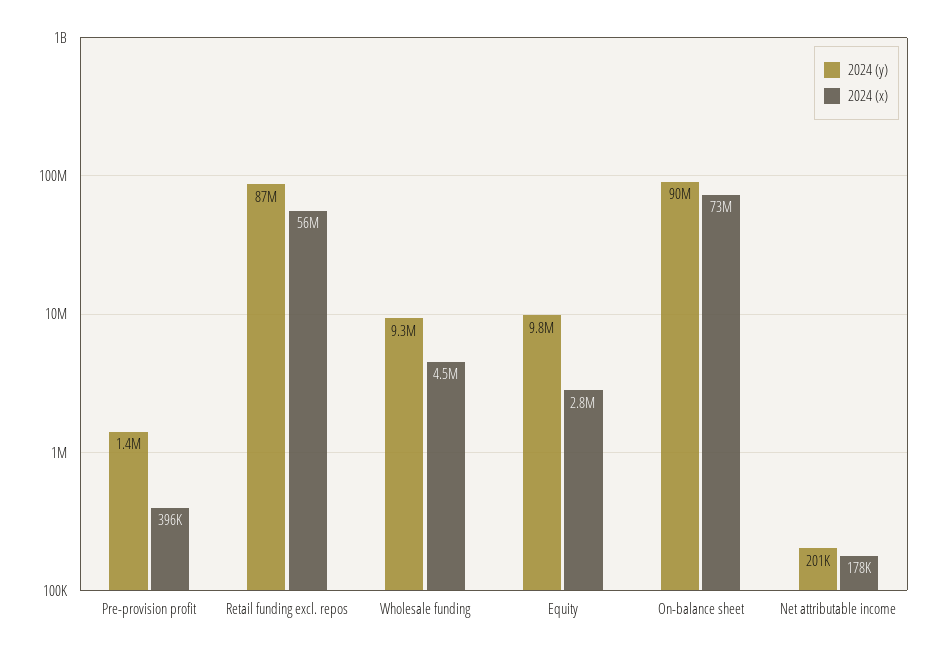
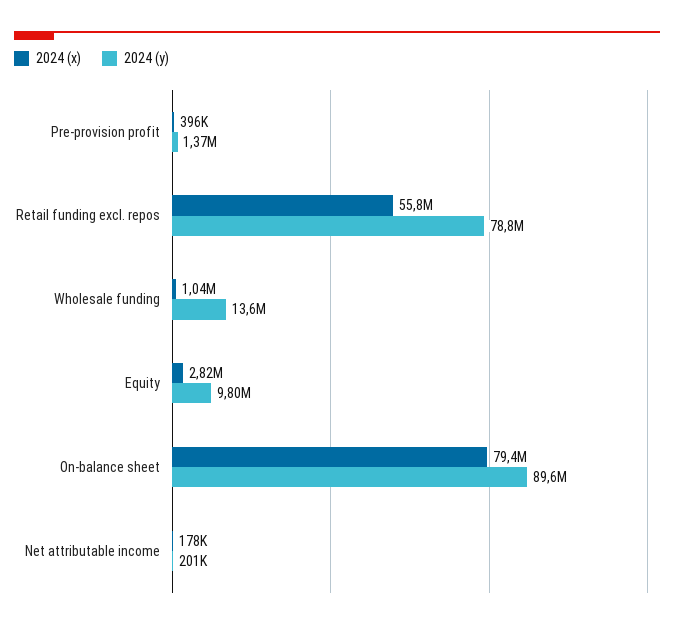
2024 (y), Retail funding excl. repos: 87000000 -> 78800000
2024 (y), Wholesale funding: 9300000 -> 13600000
2024 (x), Wholesale funding: 4500000 -> 1040000
2024 (x), On-balance sheet: 73000000 -> 79400000

